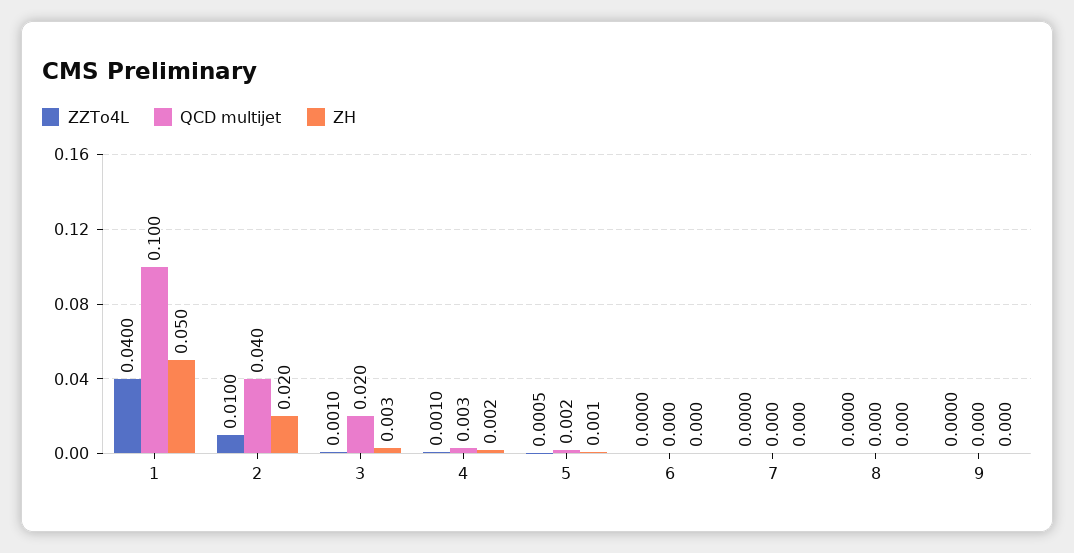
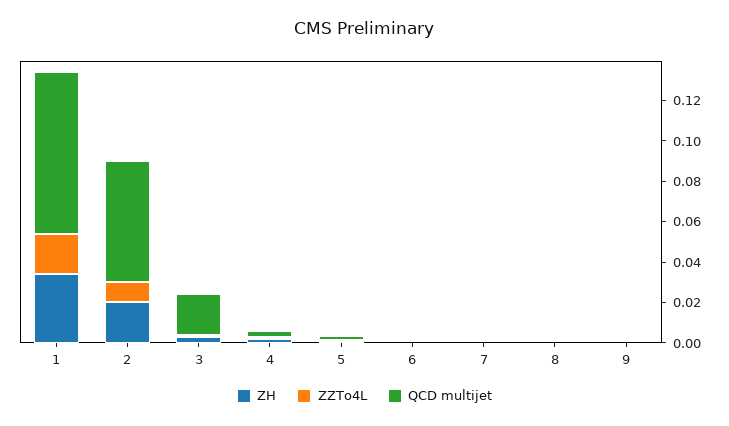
ZZTo4L, 1: 0.04 -> 0.02
QCD multijet, 1: 0.1 -> 0.08
ZH, 1: 0.05 -> 0.035
QCD multijet, 2: 0.04 -> 0.06

